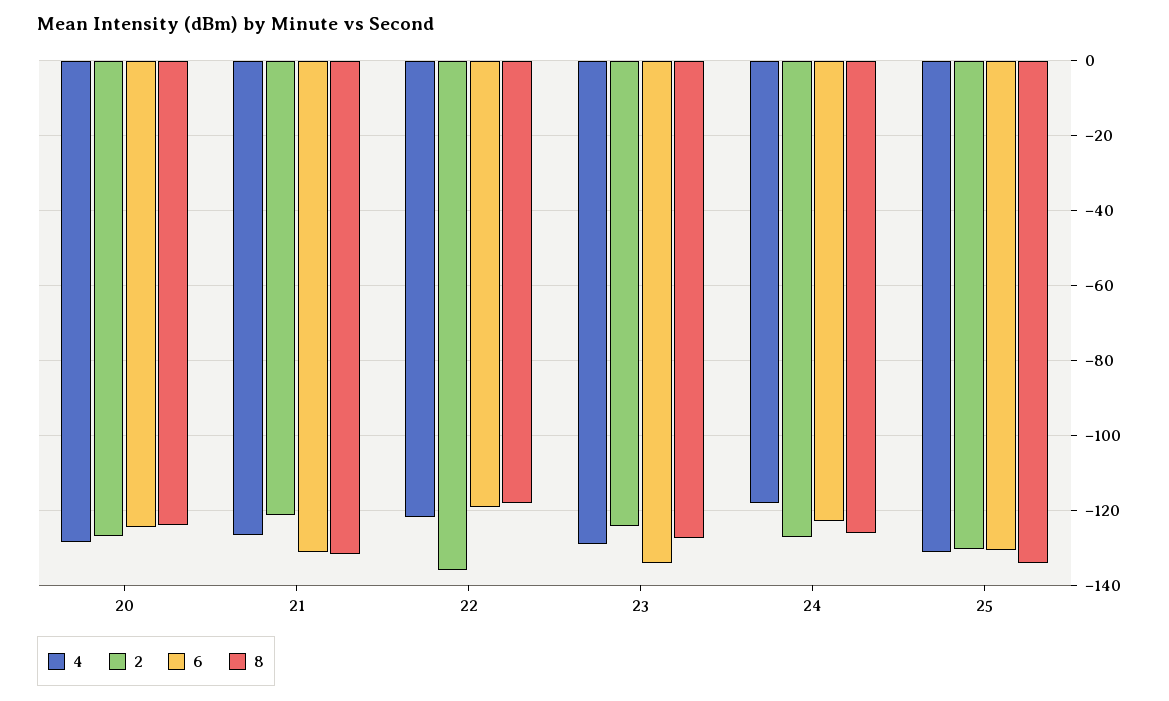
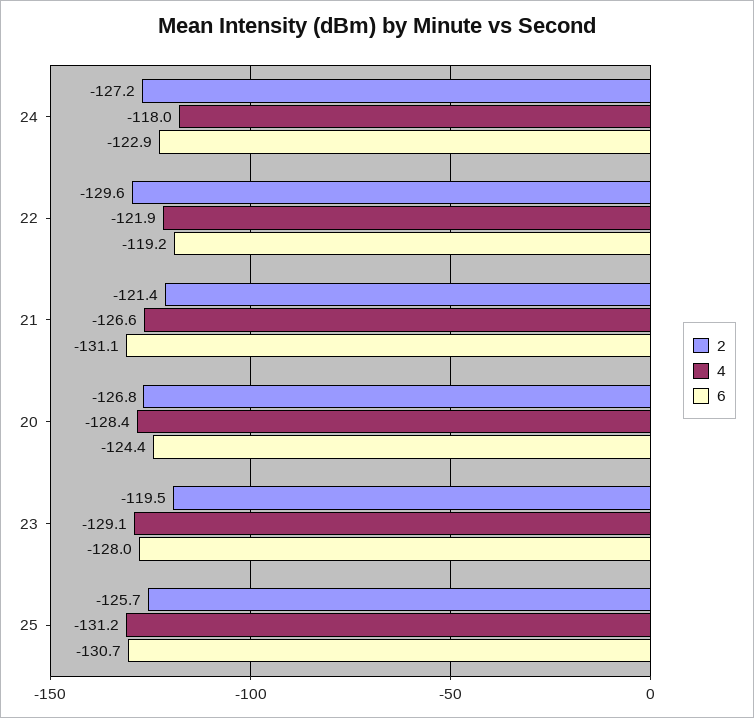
8, 20: -124 -> none
8, 21: -132 -> none
2, 22: -136 -> -129.6
8, 22: -118 -> none
2, 23: -124 -> -119.5
6, 23: -134 -> -128
8, 23: -128 -> none
8, 24: -126 -> none
2, 25: -130 -> -125.7
8, 25: -134 -> none

